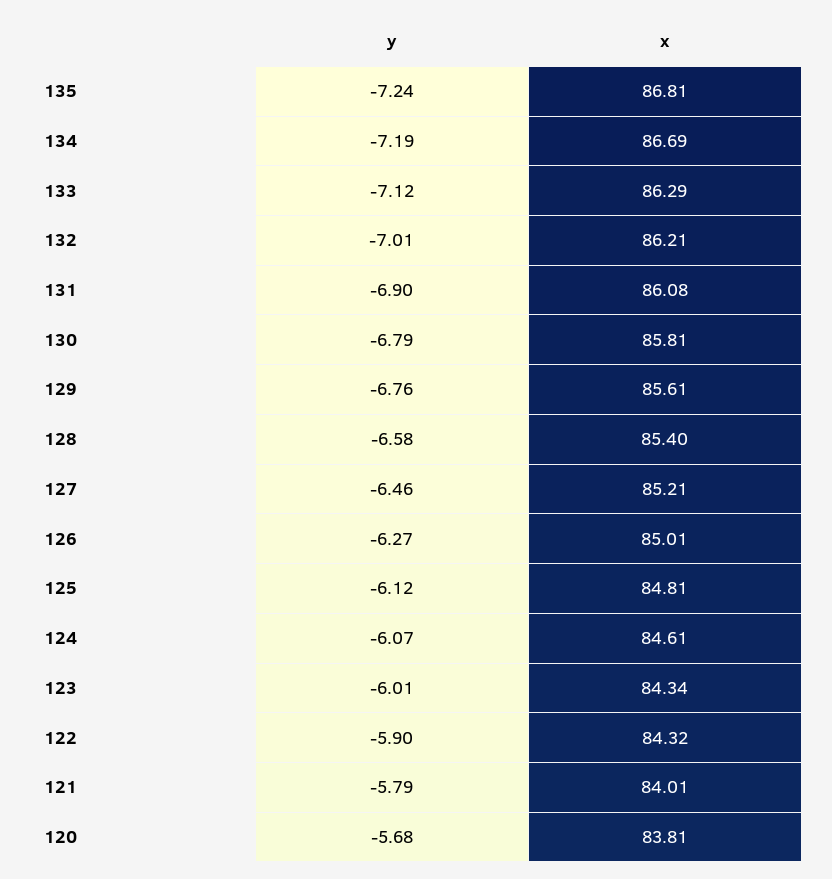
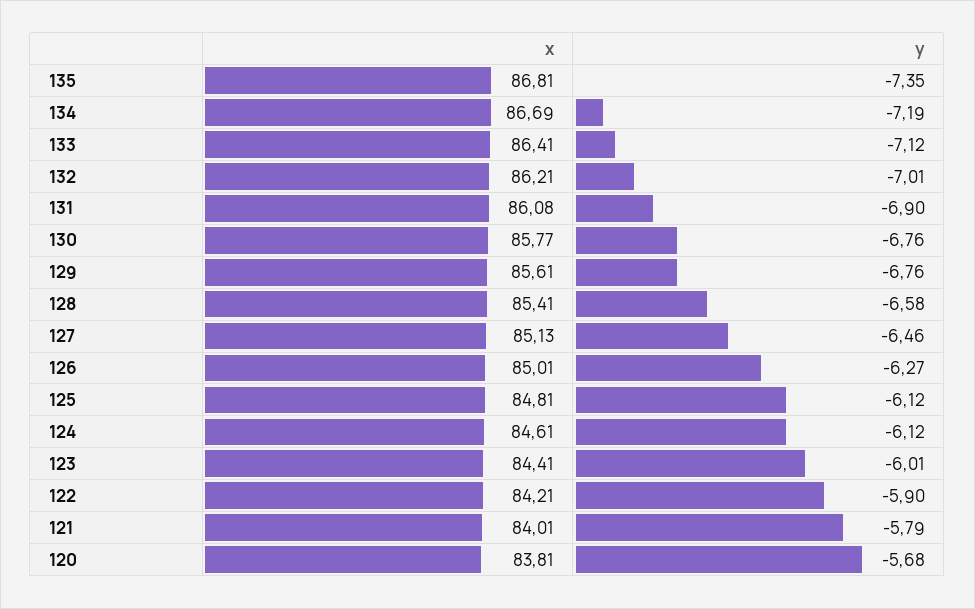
y, 135: -7.24 -> -7.35
x, 133: 86.29 -> 86.41
y, 130: -6.79 -> -6.76
x, 130: 85.81 -> 85.77
x, 128: 85.4 -> 85.41
x, 127: 85.21 -> 85.13
y, 124: -6.07 -> -6.12
x, 123: 84.34 -> 84.41
x, 122: 84.32 -> 84.21

